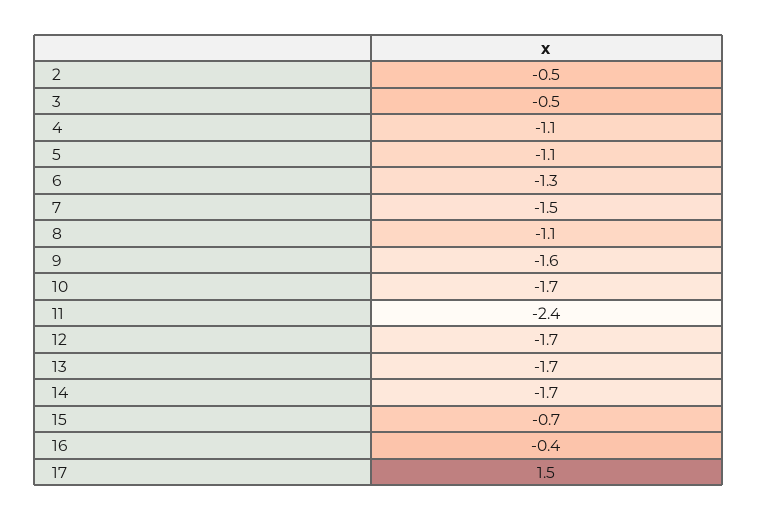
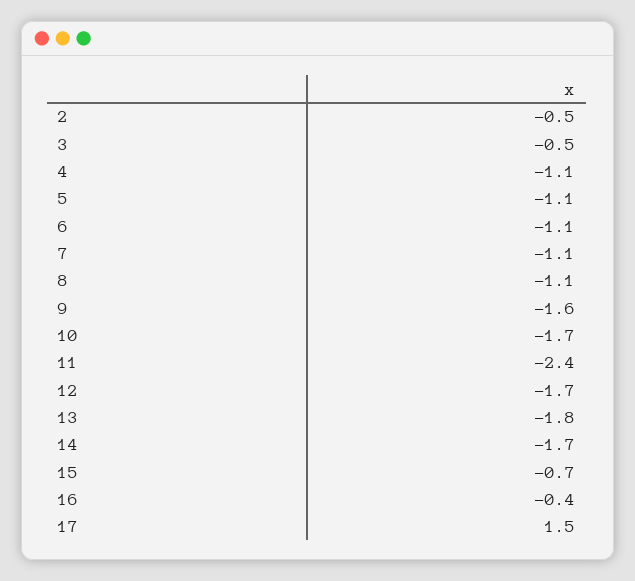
6: -1.3 -> -1.1
7: -1.5 -> -1.1
13: -1.7 -> -1.8

